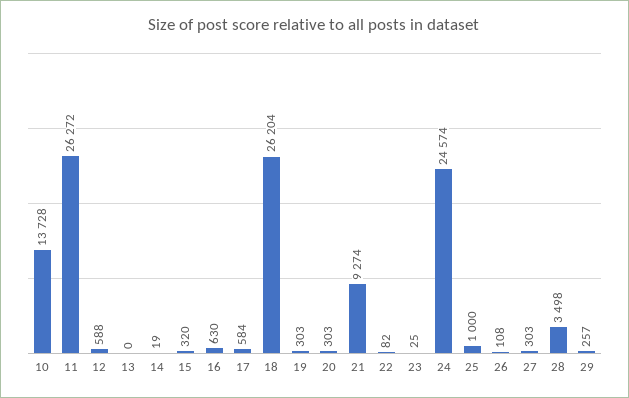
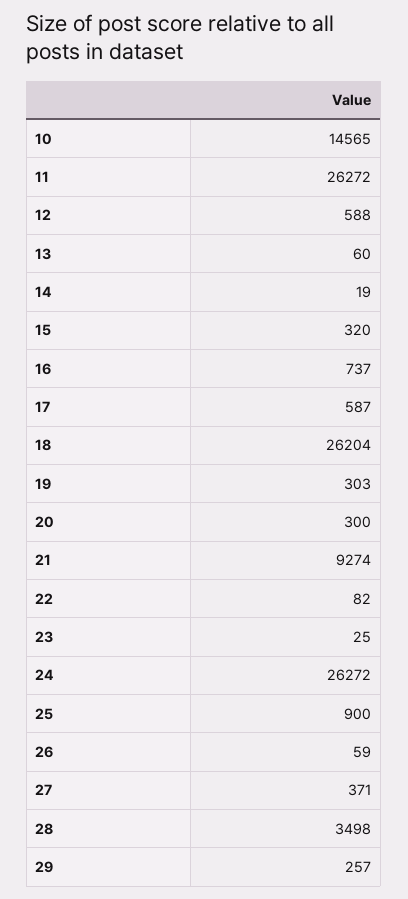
10: 13728 -> 14565
13: 0 -> 60
16: 630 -> 737
17: 584 -> 587
20: 303 -> 300
24: 24574 -> 26272
25: 1000 -> 900
26: 108 -> 59
27: 303 -> 371

